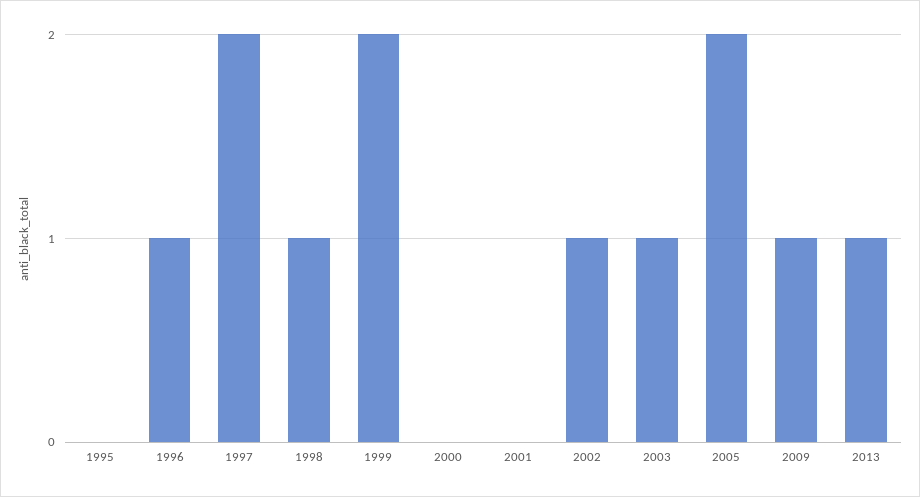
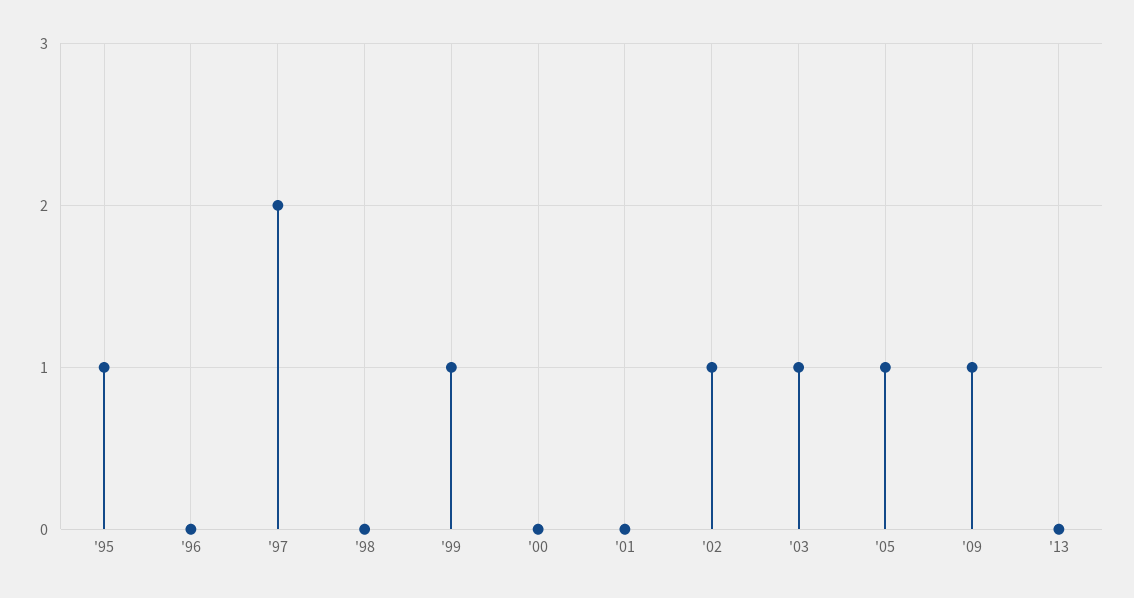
1995: 0 -> 1
1996: 1 -> 0
1998: 1 -> 0
1999: 2 -> 1
2005: 2 -> 1
2013: 1 -> 0

